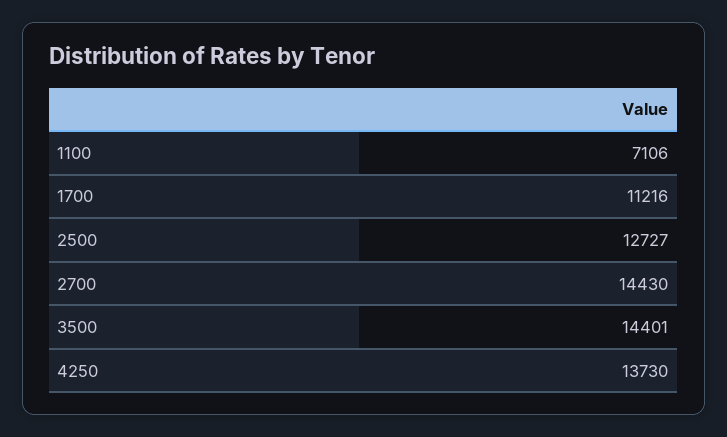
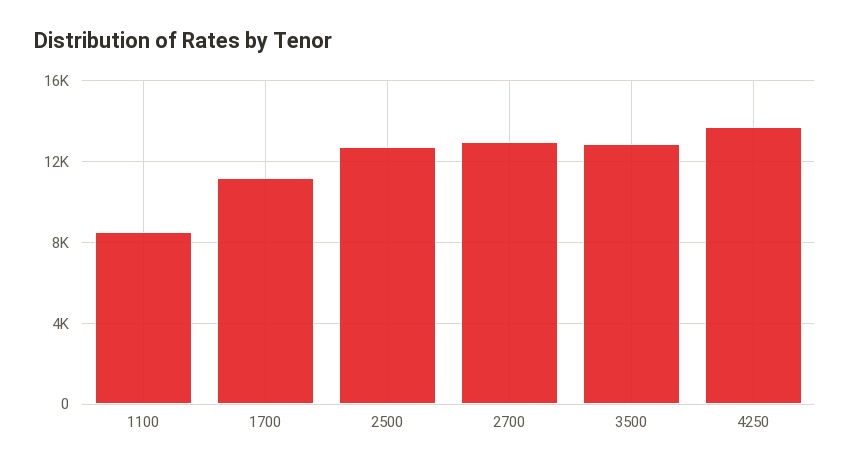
1100: 7106 -> 8500
2700: 14430 -> 13000
3500: 14401 -> 13000

